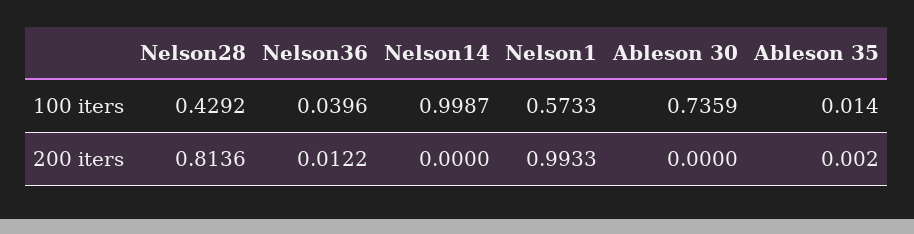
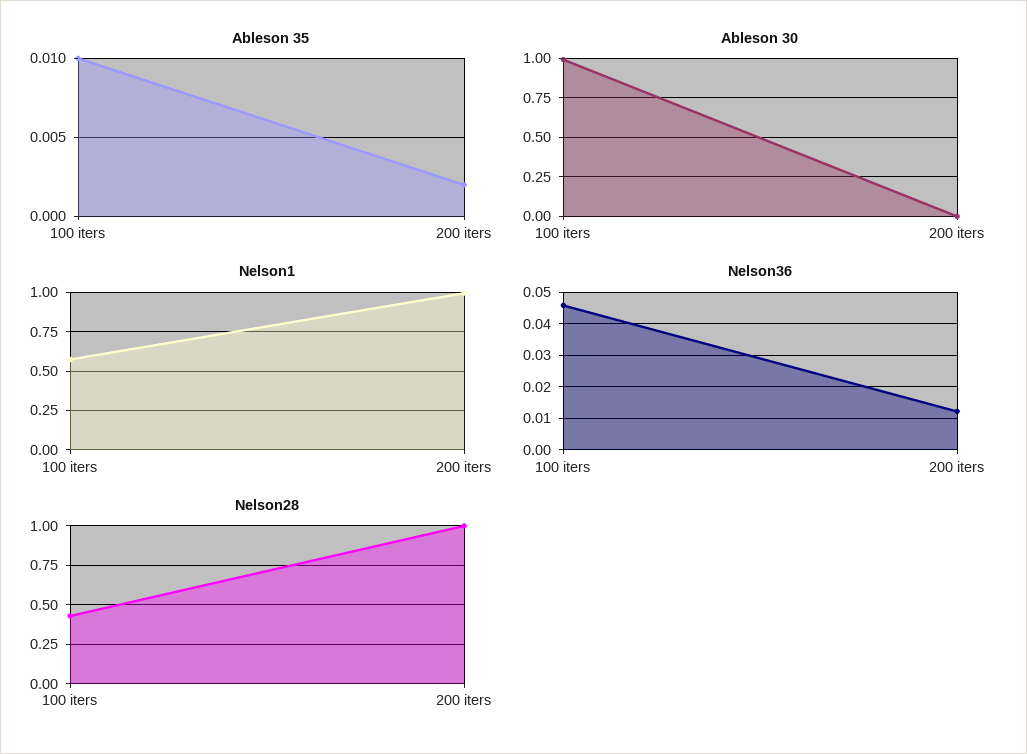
Nelson36, 100 iters: 0.0396 -> 0.046
Nelson14, 100 iters: 0.9987 -> none
Ableson 30, 100 iters: 0.7359 -> 1
Ableson 35, 100 iters: 0.014 -> 0.01
Nelson28, 200 iters: 0.8136 -> 1
Nelson14, 200 iters: 0 -> none

